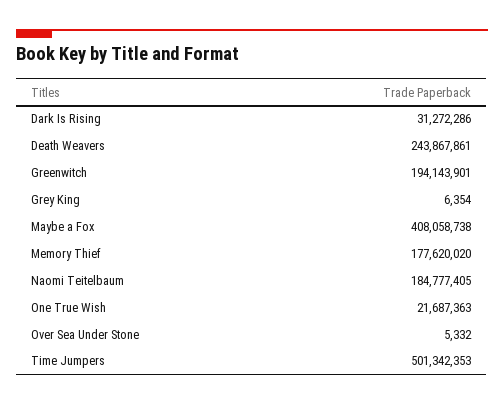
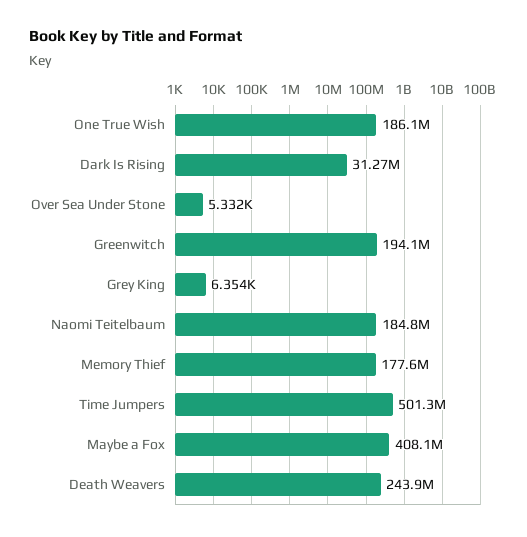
One True Wish: 21687363 -> 186100000

